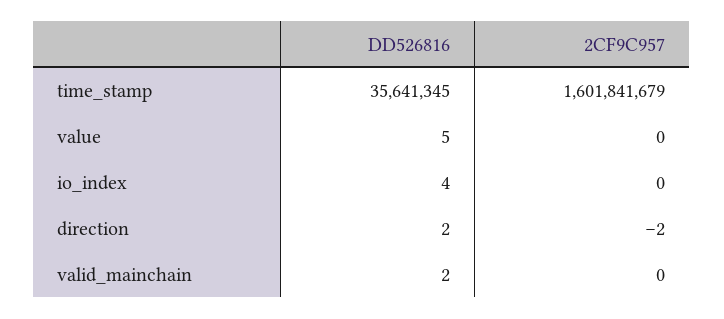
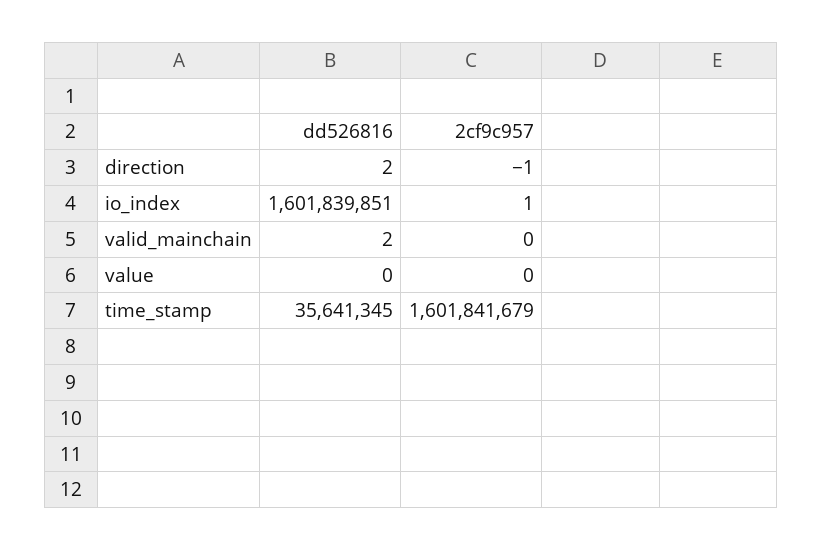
DD526816, value: 5 -> 0
DD526816, io_index: 4 -> 1601839851
2CF9C957, io_index: 0 -> 1
2CF9C957, direction: -2 -> -1

